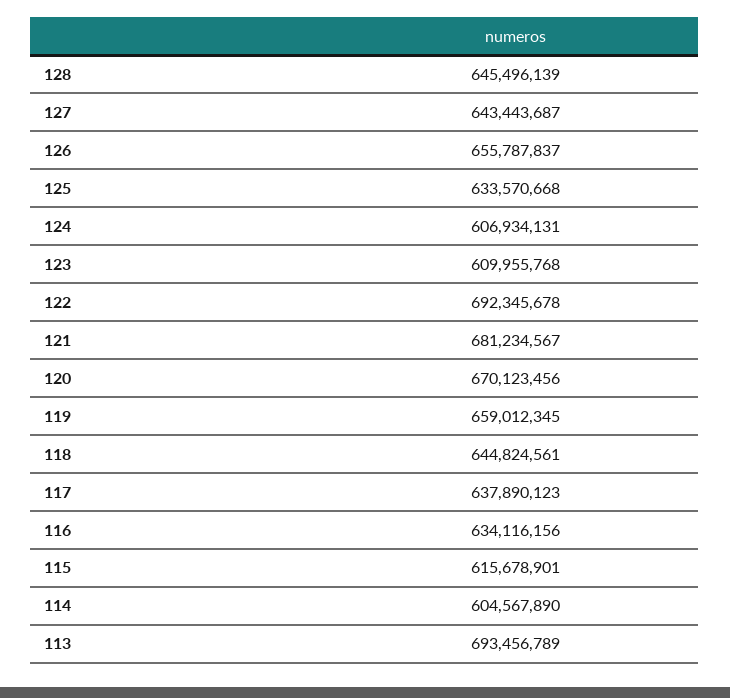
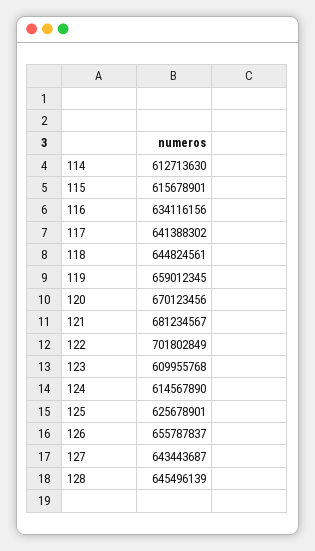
125: 633570668 -> 625678901
124: 606934131 -> 614567890
122: 692345678 -> 701802849
117: 637890123 -> 641388302
114: 604567890 -> 612713630
113: 693456789 -> none

